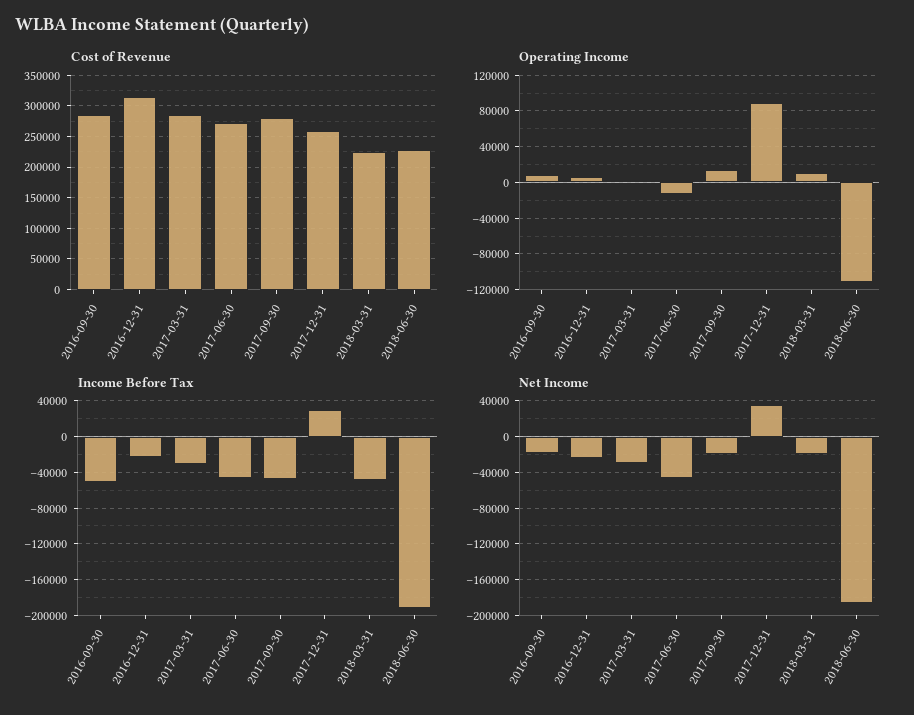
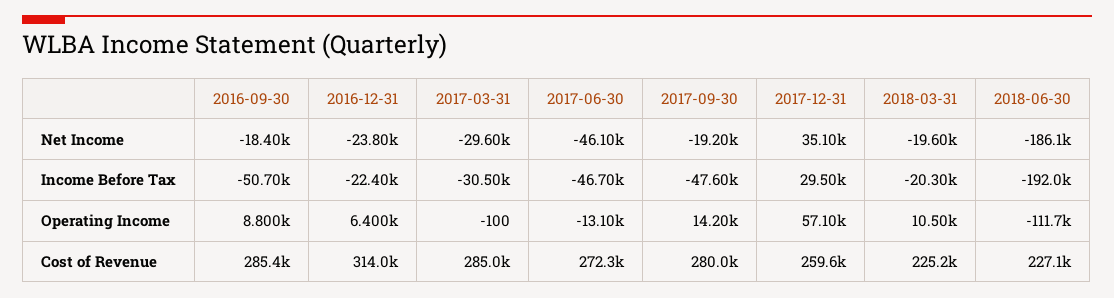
Operating Income, 2017-12-31: 90000 -> 57100
Income Before Tax, 2018-03-31: -50000 -> -20300

